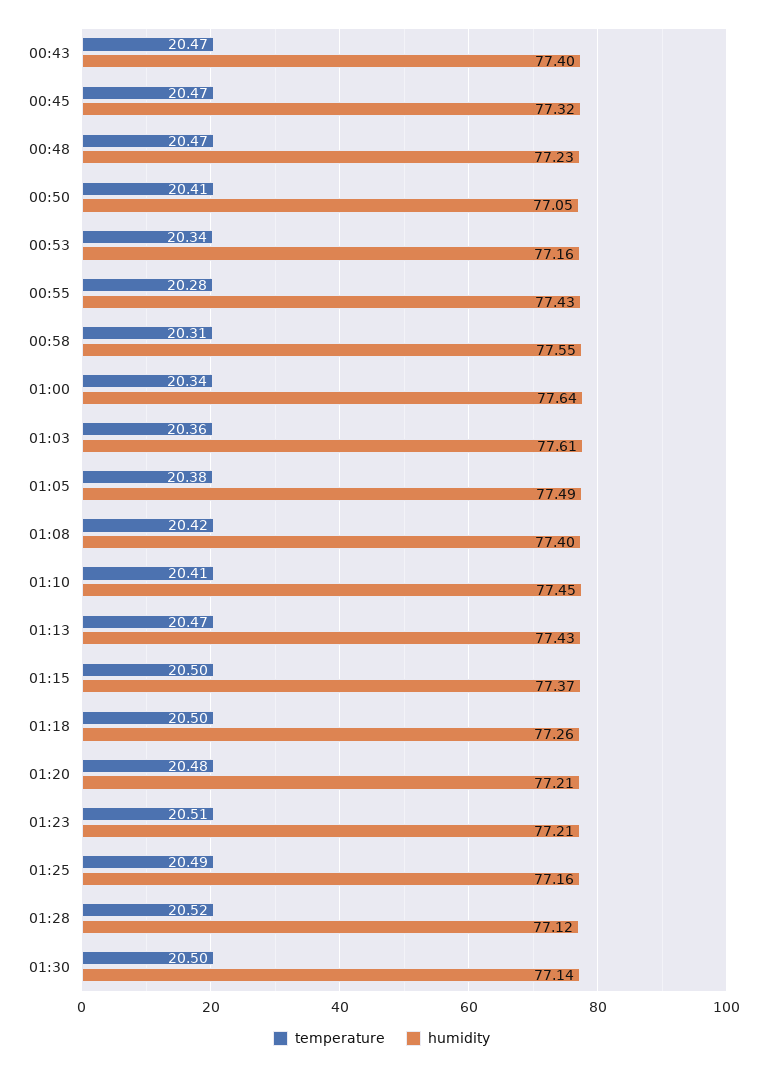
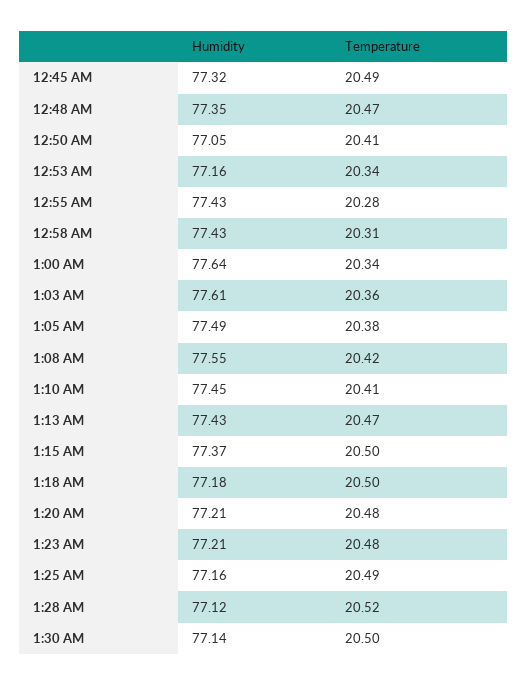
temperature, 00:43: 20.47 -> none
humidity, 00:43: 77.4 -> none
temperature, 00:45: 20.47 -> 20.49
humidity, 00:48: 77.23 -> 77.35
humidity, 00:58: 77.55 -> 77.43
humidity, 01:08: 77.4 -> 77.55
humidity, 01:18: 77.26 -> 77.18
temperature, 01:23: 20.51 -> 20.48

